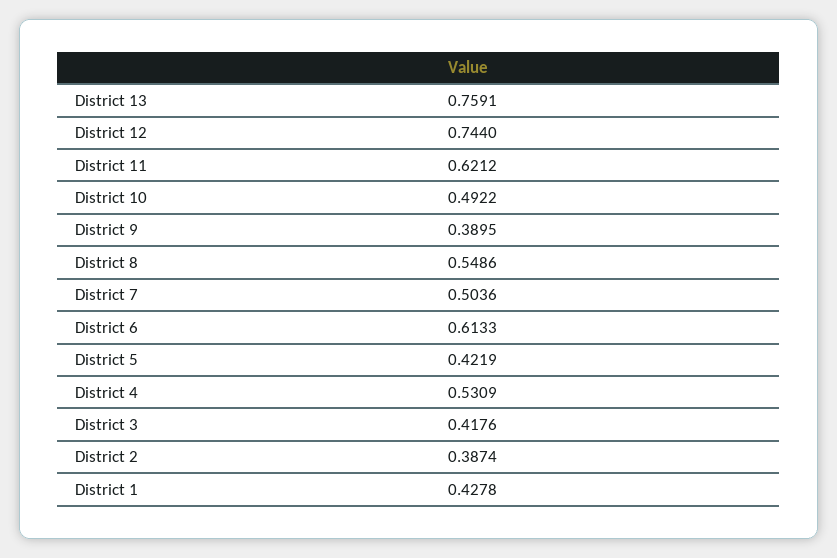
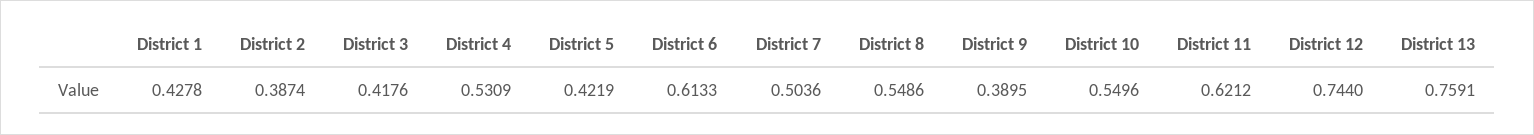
District 10: 0.4922 -> 0.5496

